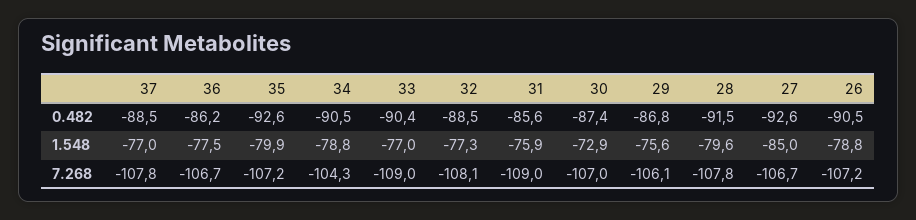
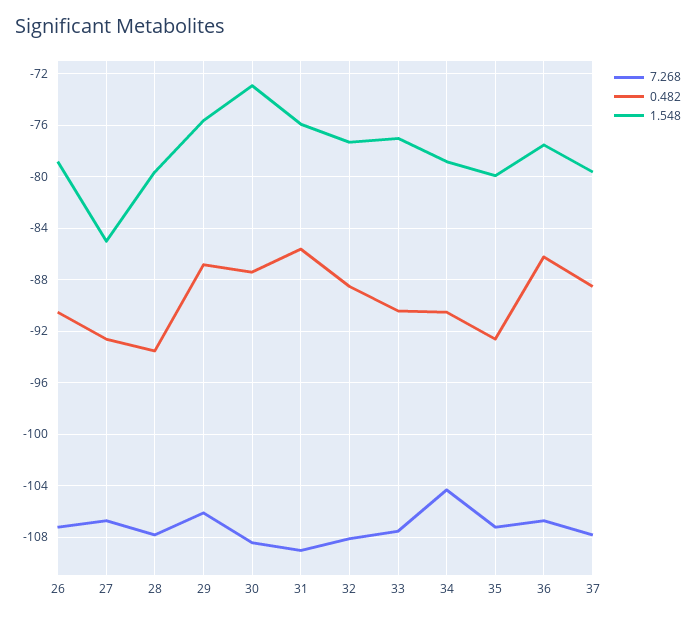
0.482, 28: -91.5 -> -93.5
1.548, 37: -77 -> -79.5
7.268, 33: -109 -> -107.5
7.268, 30: -107 -> -108.5

